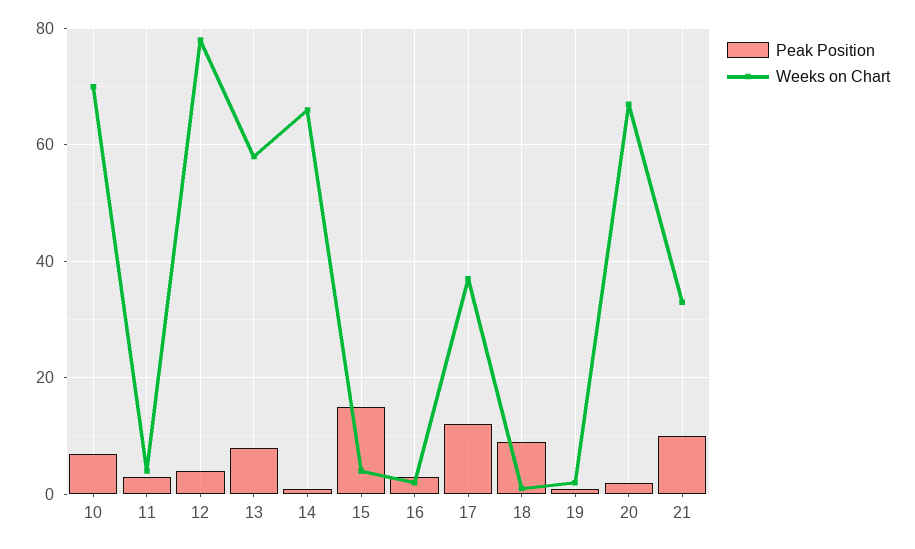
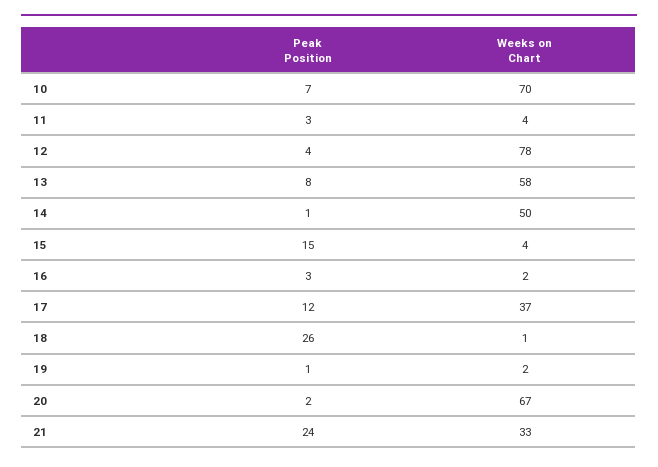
Weeks on Chart, 14: 65 -> 50
Peak Position, 18: 10 -> 26
Peak Position, 21: 10 -> 24

